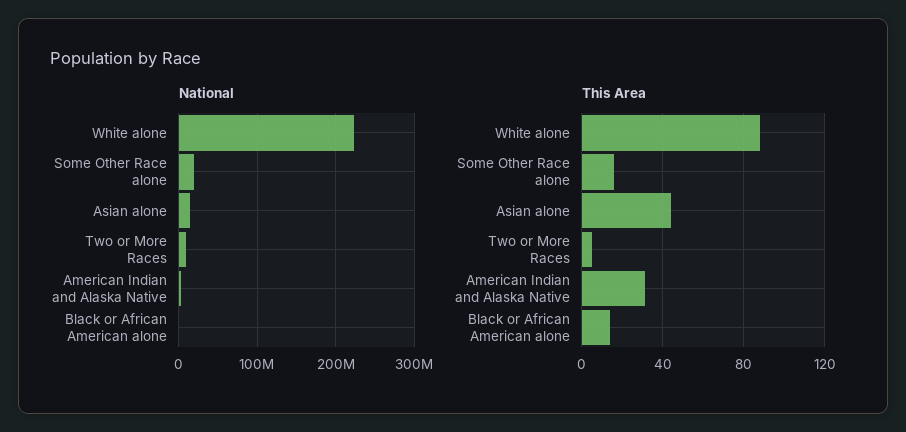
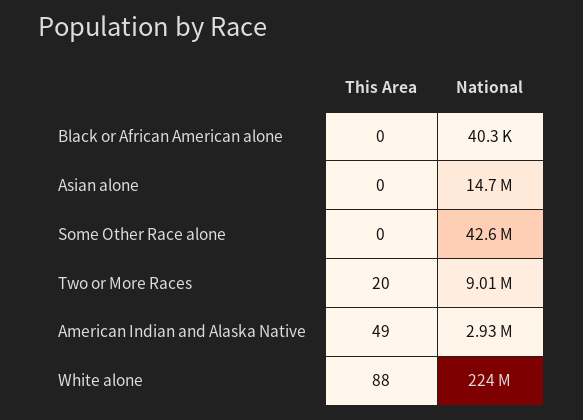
National, Some Other Race alone: 20000000 -> 42600000
This Area, Some Other Race alone: 15 -> 0
This Area, Asian alone: 45 -> 0
This Area, Two or More Races: 5 -> 20
This Area, American Indian and Alaska Native: 30 -> 49
This Area, Black or African American alone: 15 -> 0

